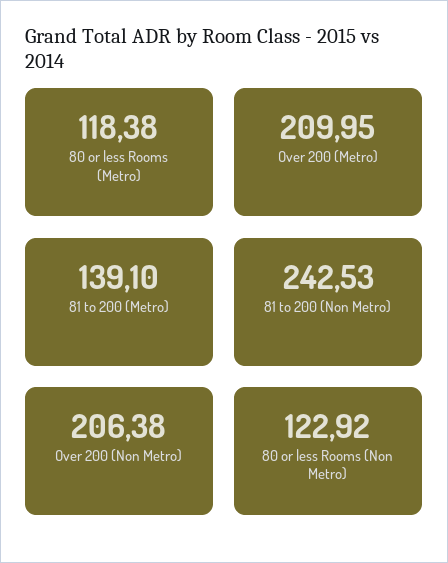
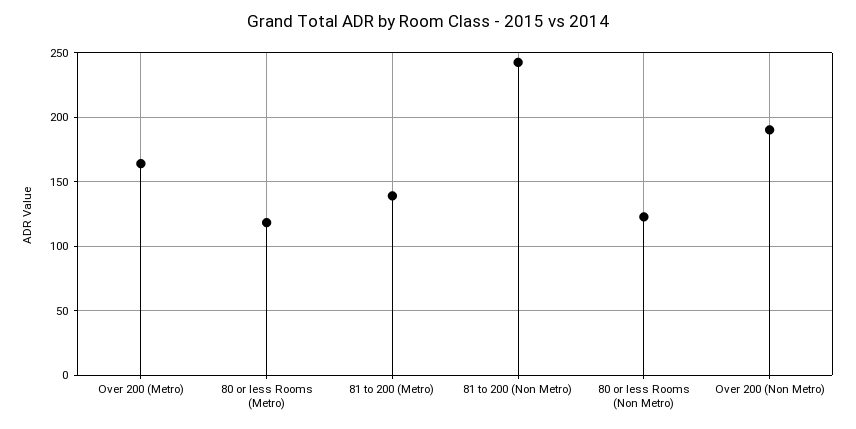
Over 200 (Metro): 209.95 -> 165
Over 200 (Non Metro): 206.38 -> 190

